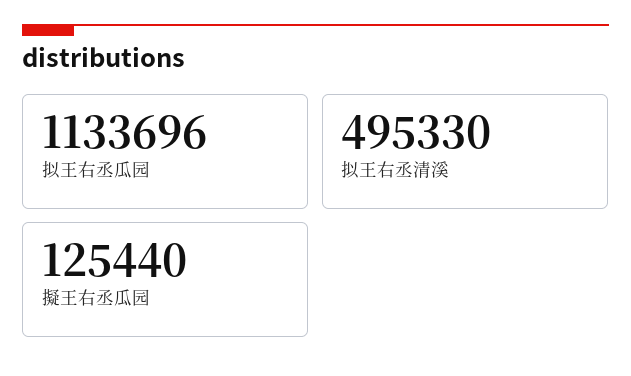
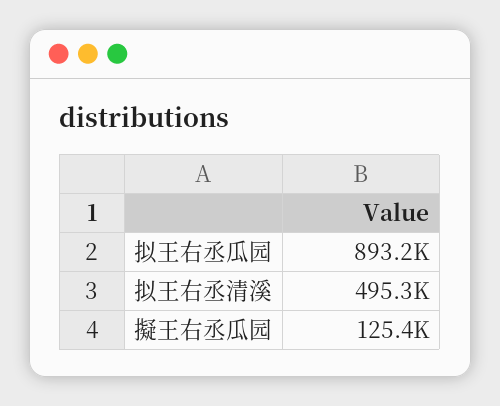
拟王右丞瓜园: 1133696 -> 893200

